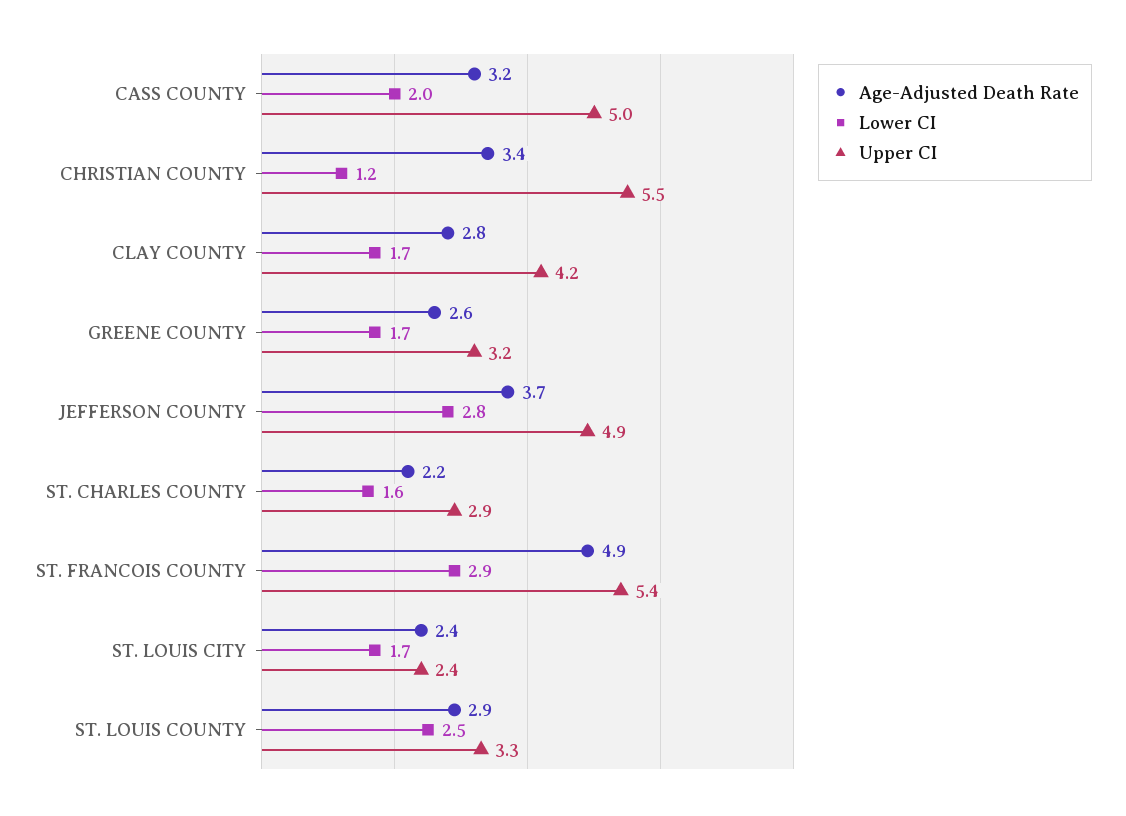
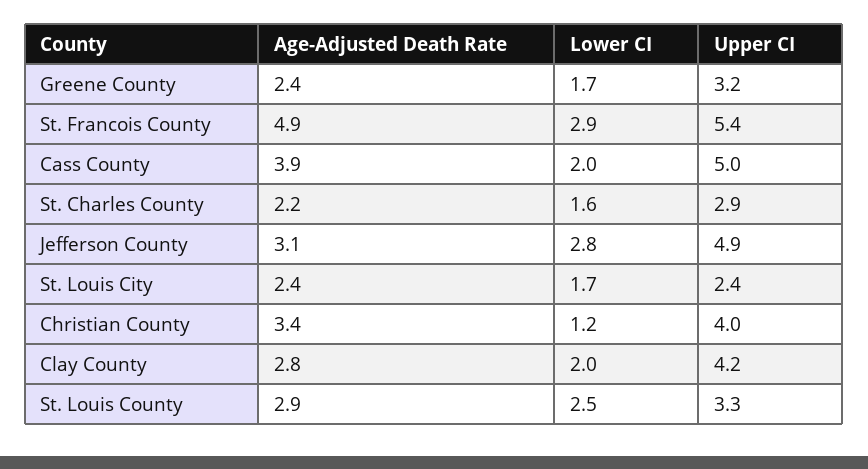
Age-Adjusted Death Rate, CASS COUNTY: 3.2 -> 3.9
Upper CI, CHRISTIAN COUNTY: 5.5 -> 4
Lower CI, CLAY COUNTY: 1.7 -> 2
Age-Adjusted Death Rate, GREENE COUNTY: 2.6 -> 2.4
Age-Adjusted Death Rate, JEFFERSON COUNTY: 3.7 -> 3.1

